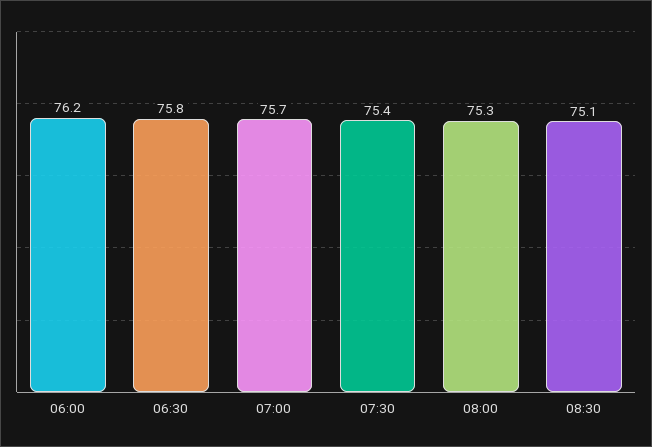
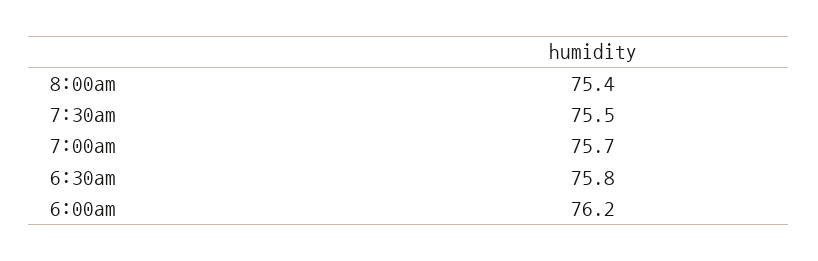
07:30: 75.4 -> 75.5
08:00: 75.3 -> 75.4
08:30: 75.1 -> none

